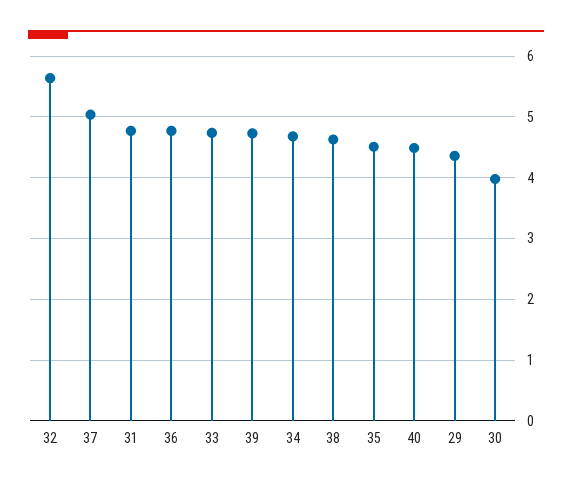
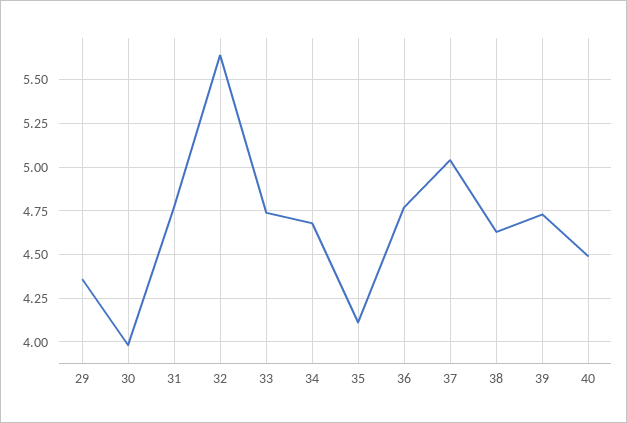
35: 4.5 -> 4.1

